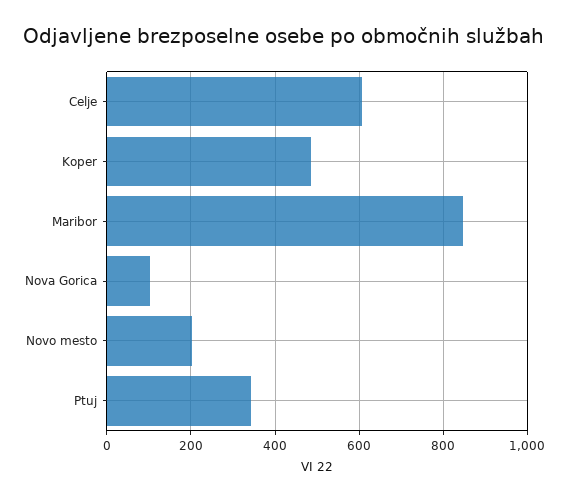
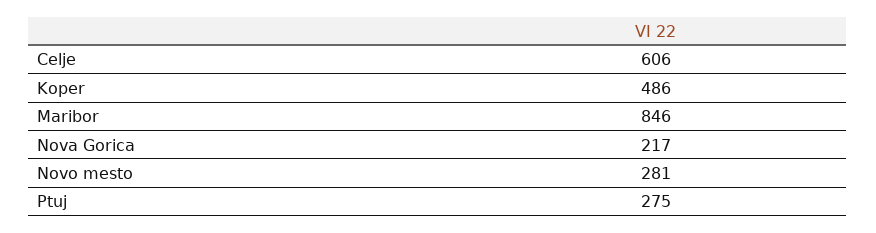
Nova Gorica: 100 -> 217
Novo mesto: 200 -> 281
Ptuj: 340 -> 275

